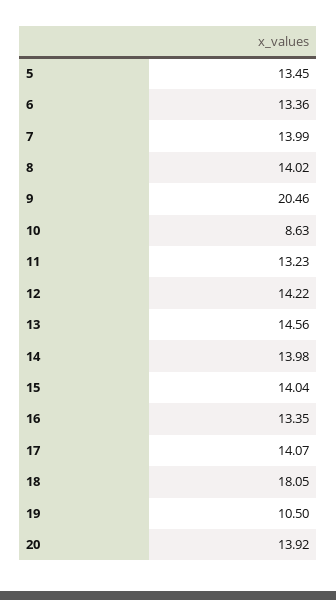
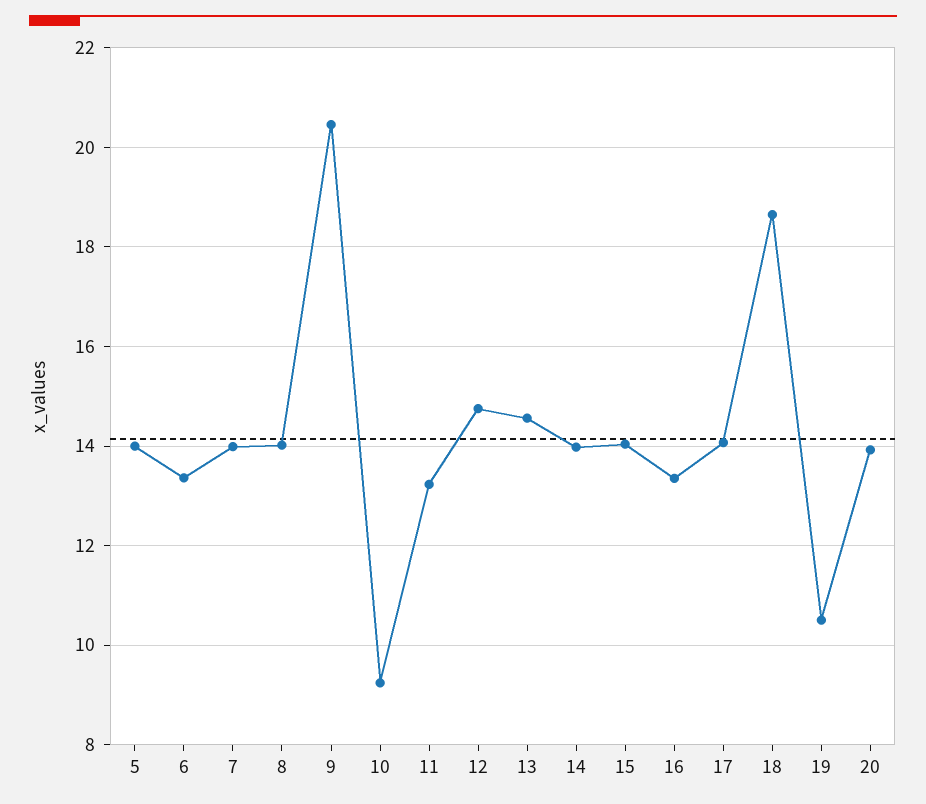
5: 13.45 -> 14
10: 8.63 -> 9.2
12: 14.22 -> 14.8
18: 18.05 -> 18.6

